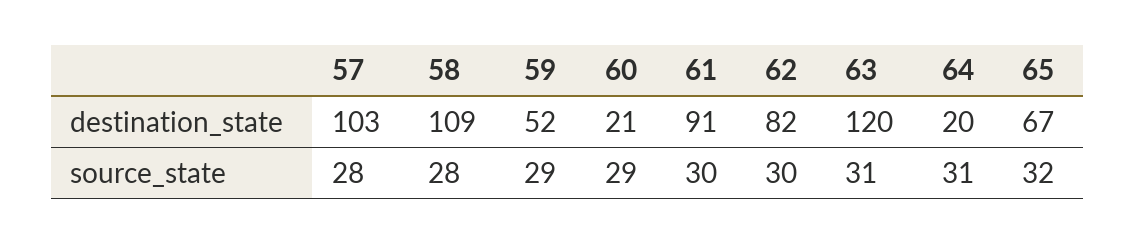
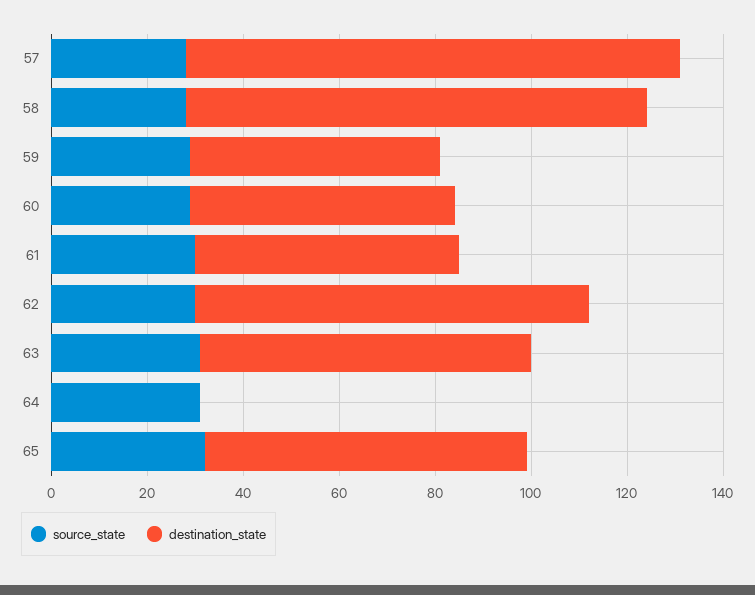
destination_state, 58: 109 -> 95
destination_state, 60: 21 -> 55
destination_state, 61: 91 -> 55
destination_state, 63: 120 -> 70
destination_state, 64: 20 -> 0

